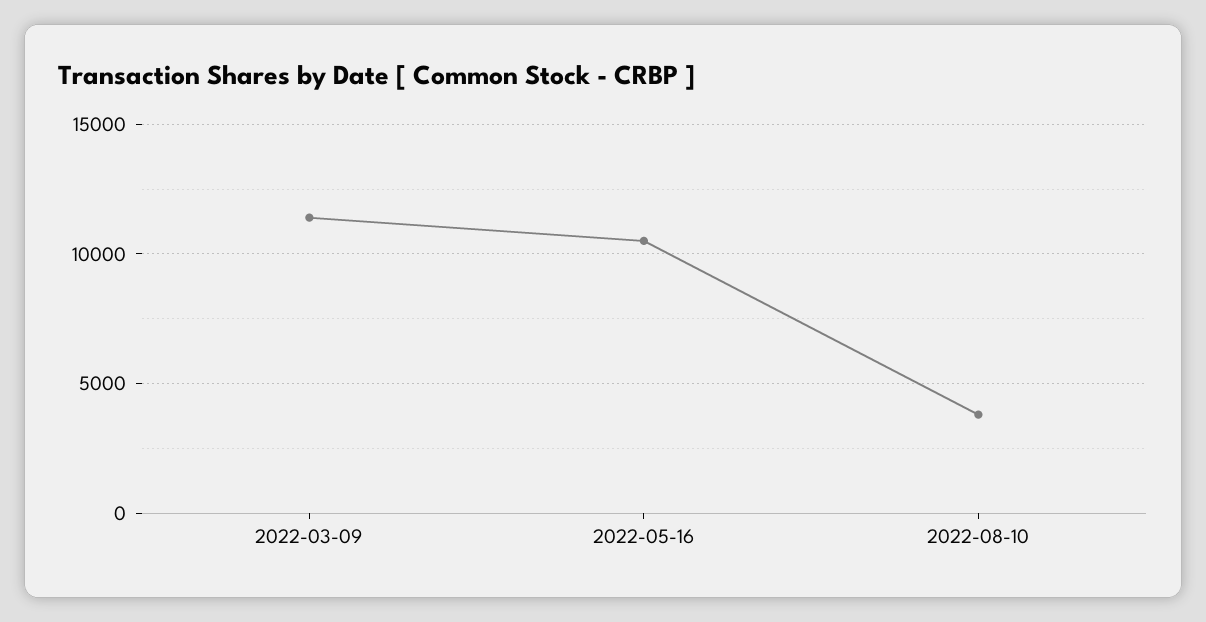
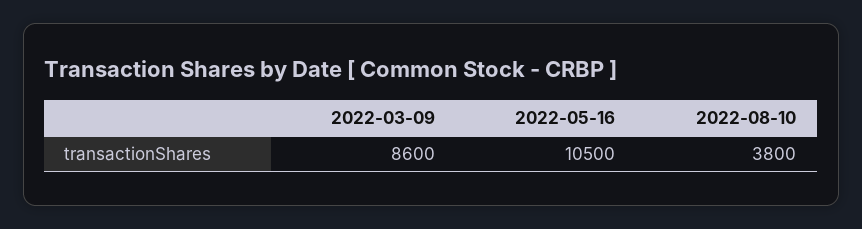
2022-03-09: 11500 -> 8600

